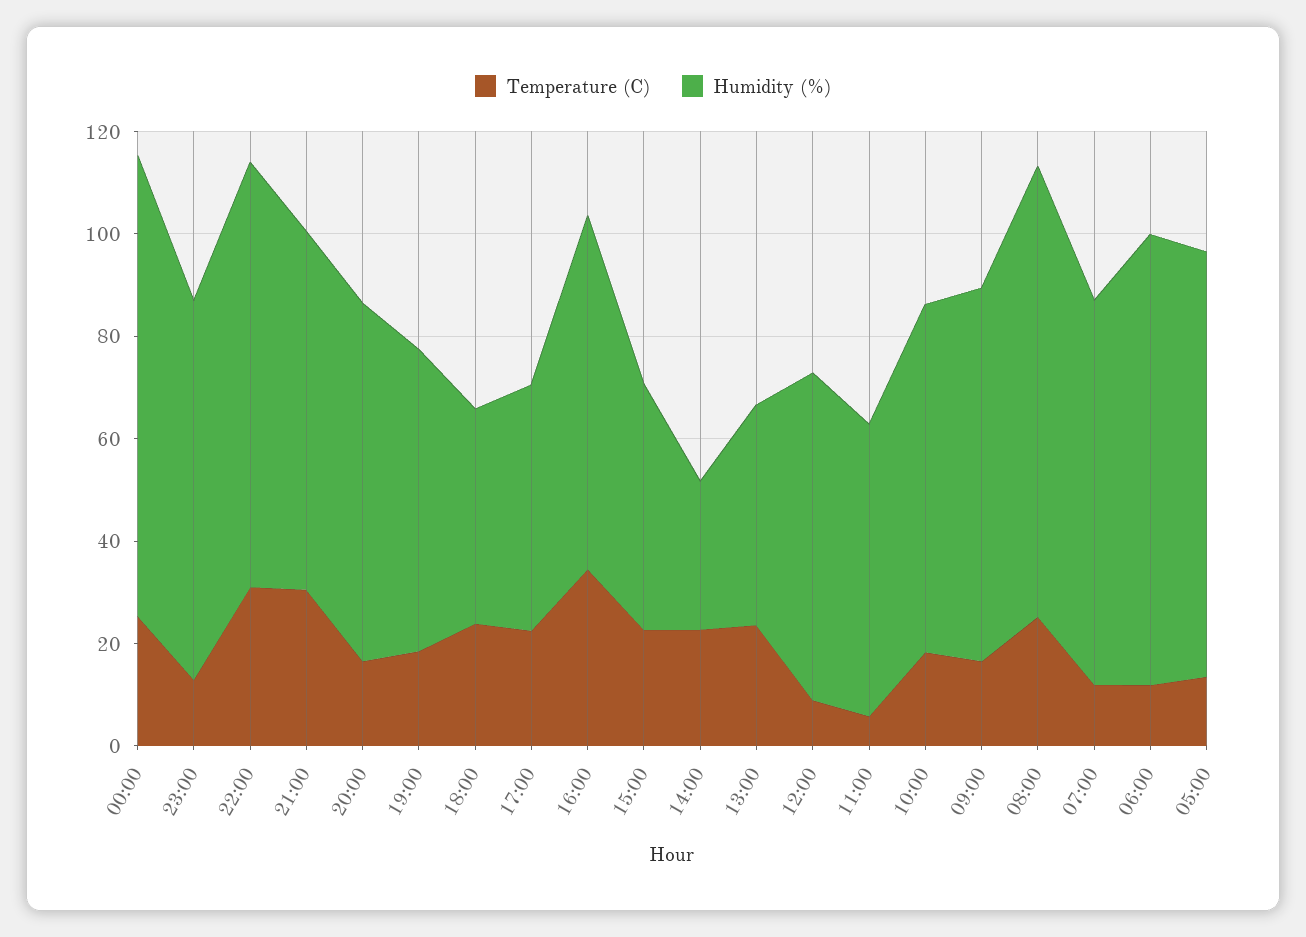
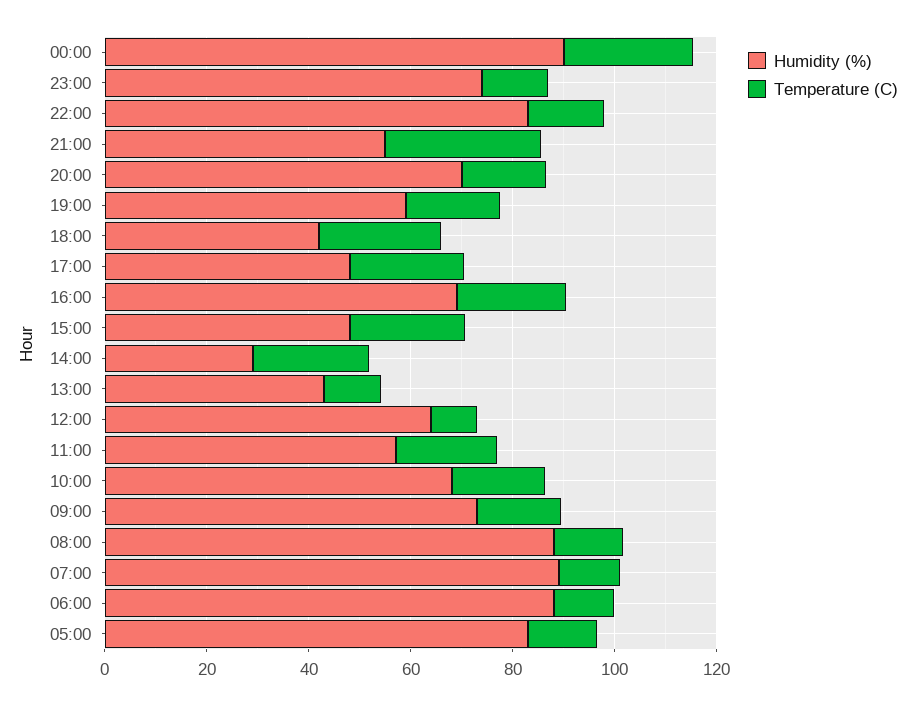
Temperature (C), 22:00: 30 -> 15
Humidity (%), 21:00: 70 -> 55
Temperature (C), 16:00: 35 -> 20
Temperature (C), 13:00: 25 -> 10
Temperature (C), 11:00: 5 -> 20
Temperature (C), 08:00: 25 -> 15
Humidity (%), 07:00: 75 -> 90

